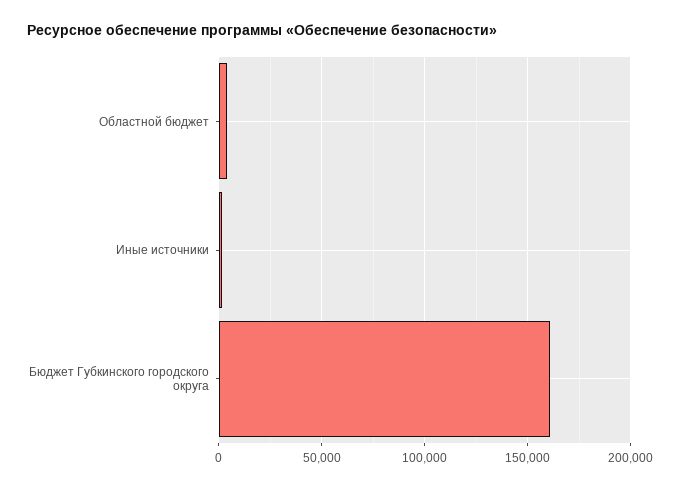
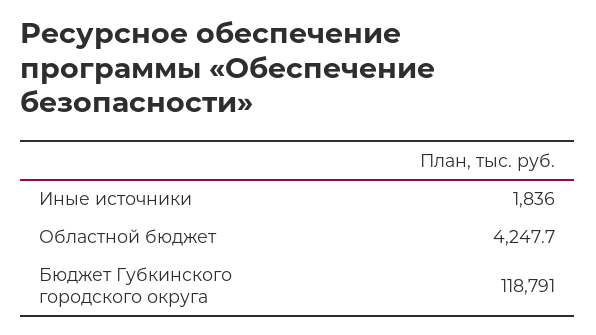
Бюджет Губкинского городского округа: 160000 -> 118791

